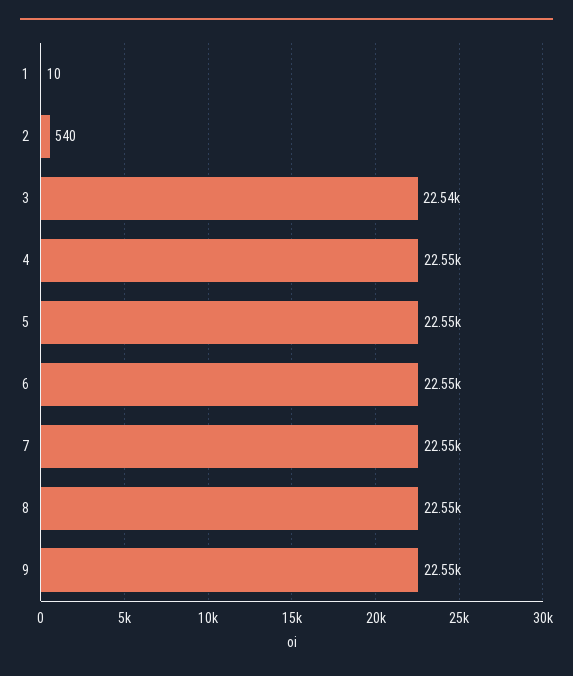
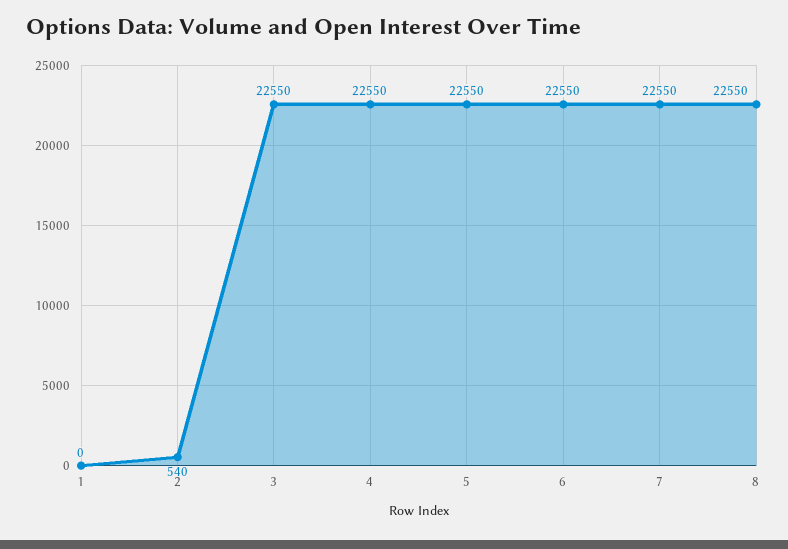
1: 10 -> 0
3: 22540 -> 22550
9: 22550 -> none

